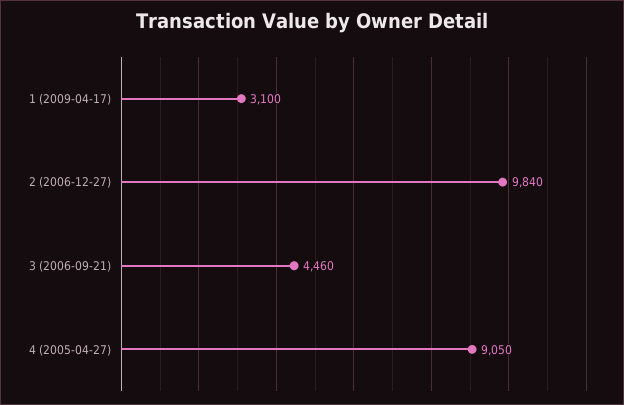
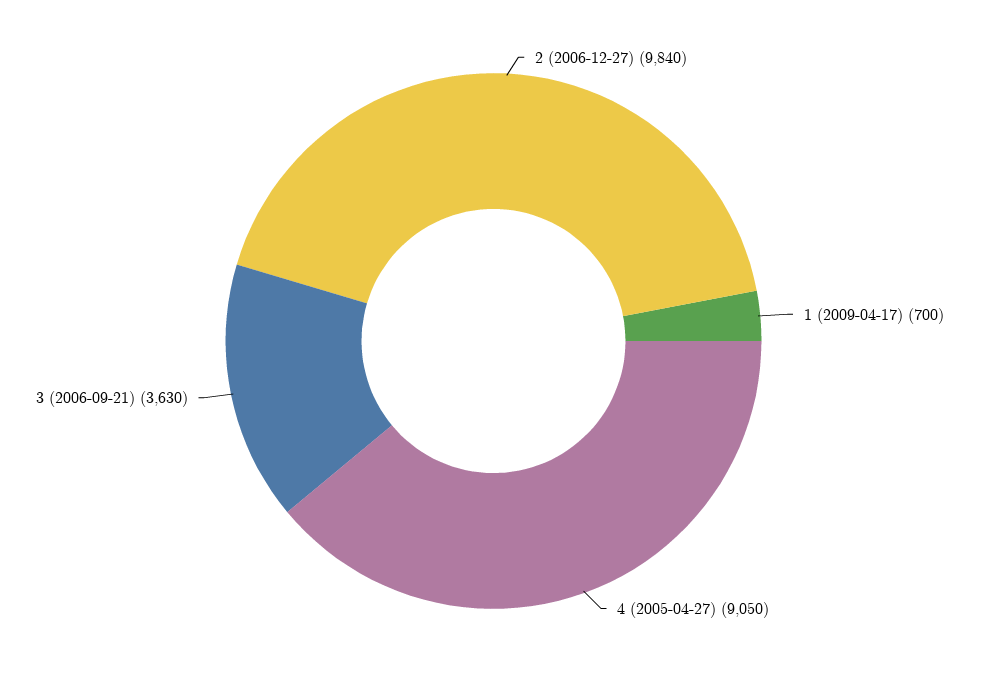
1 (2009-04-17): 3100 -> 700
3 (2006-09-21): 4460 -> 3630

